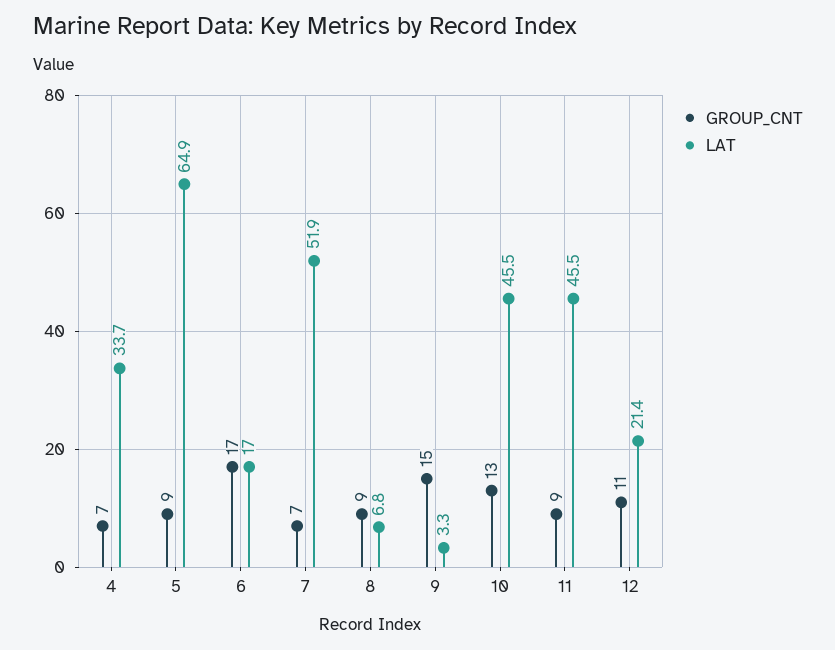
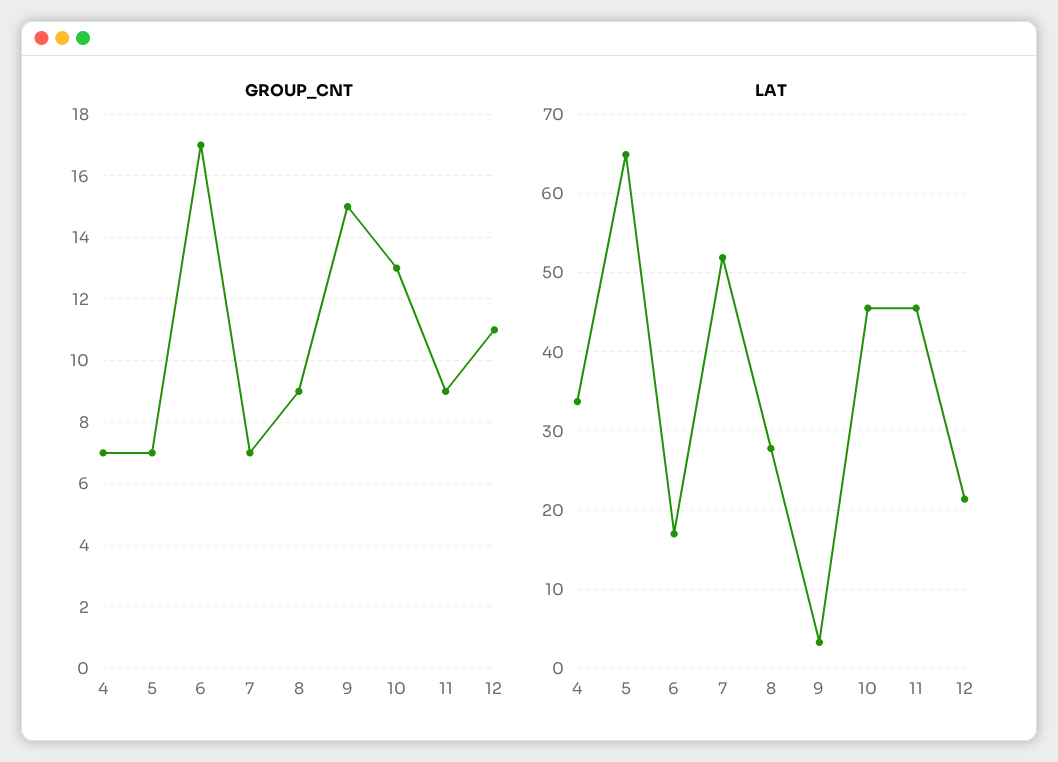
GROUP_CNT, 5: 9 -> 7
LAT, 8: 6.8 -> 28

